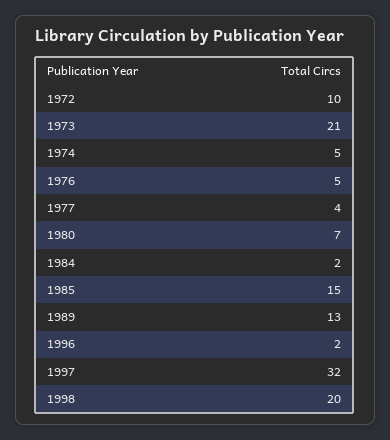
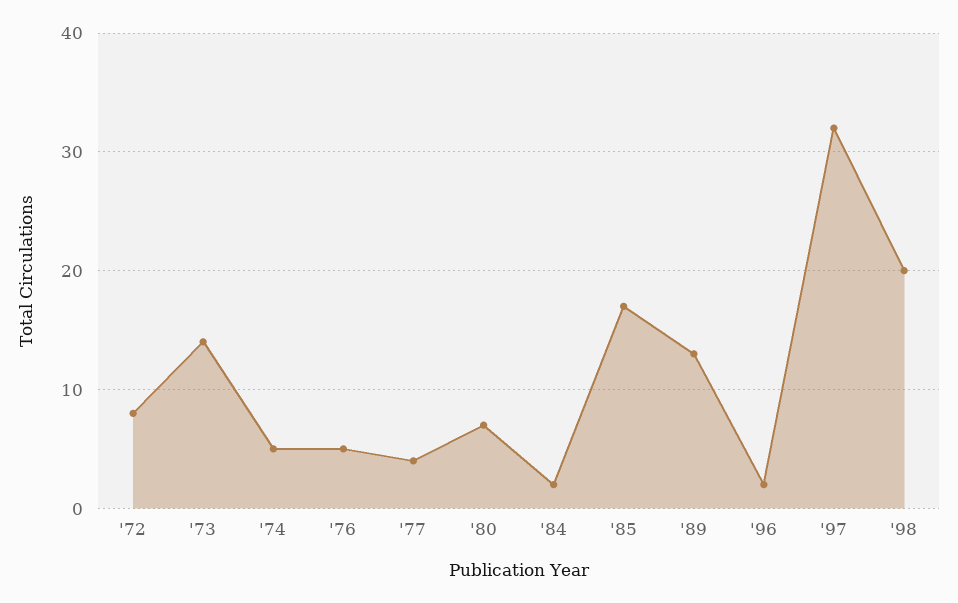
1972: 10 -> 8
1973: 21 -> 14
1985: 15 -> 17

